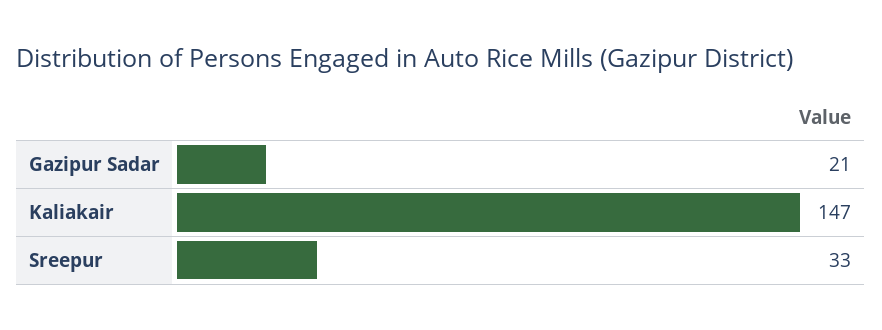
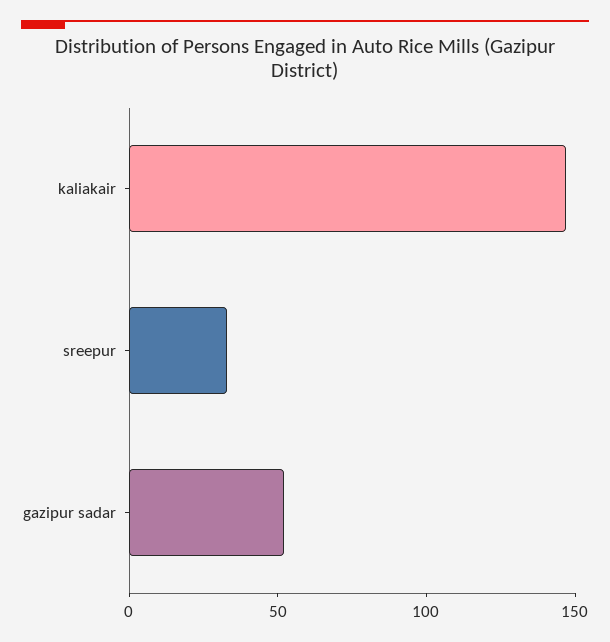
Gazipur Sadar: 21 -> 50

